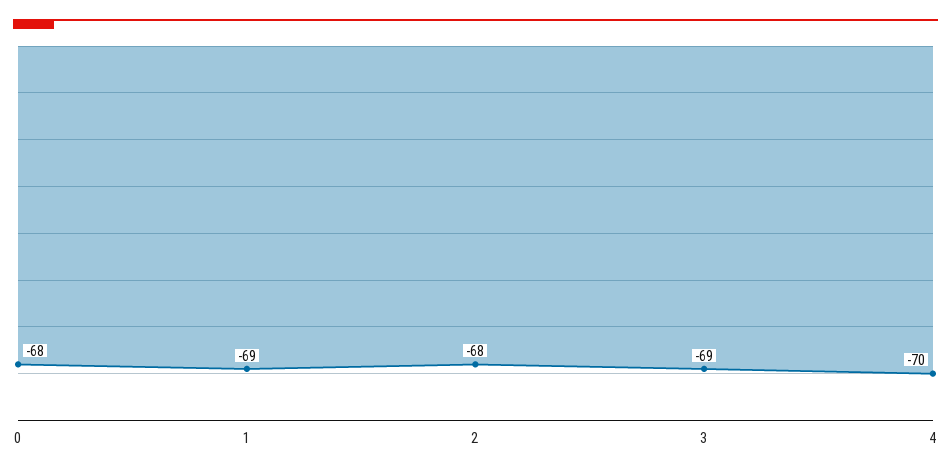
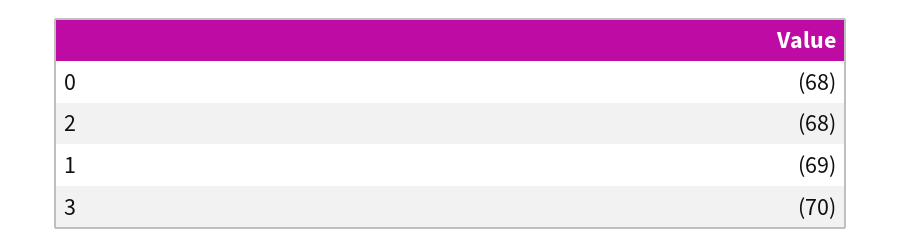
3: -69 -> -70
4: -70 -> none

